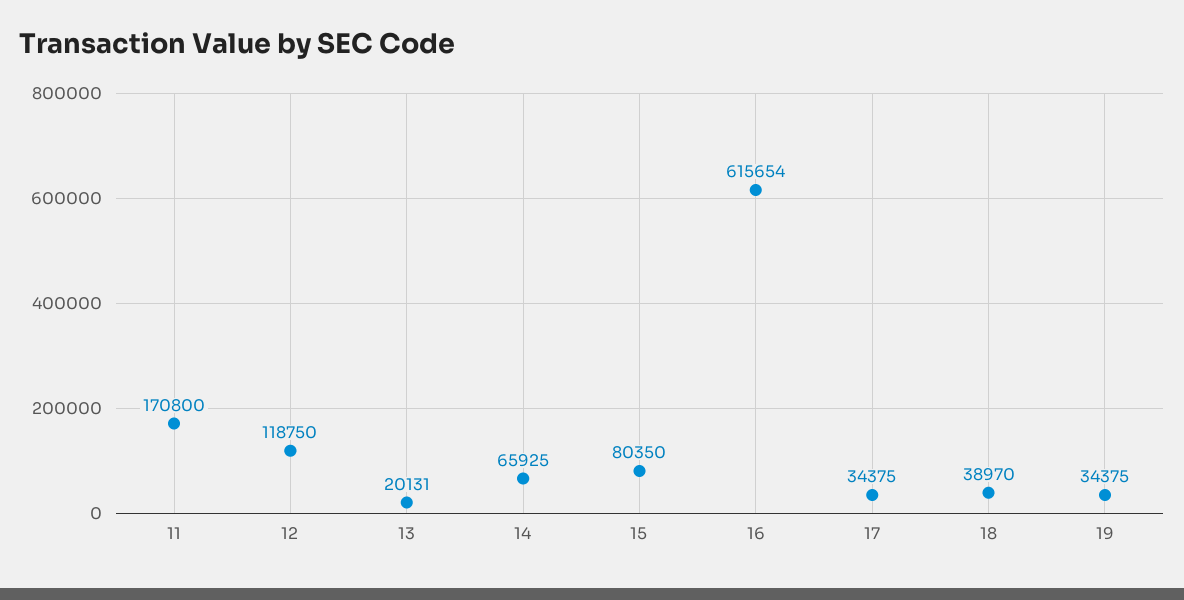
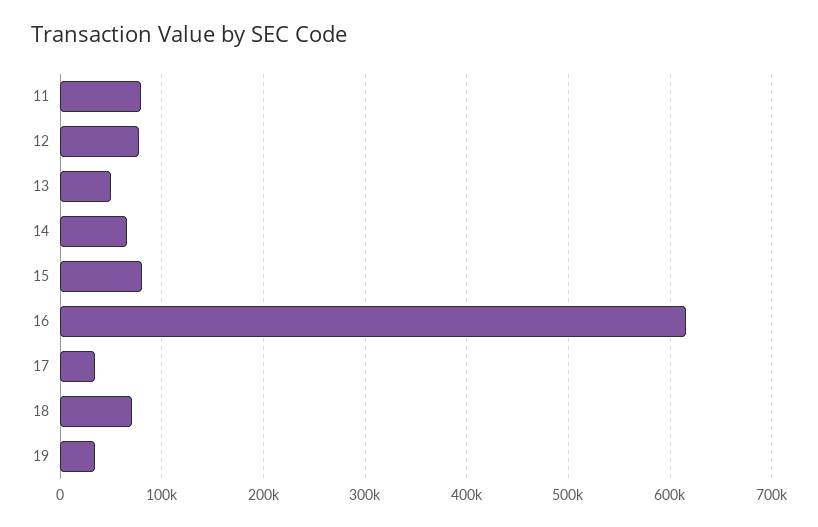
11: 170800 -> 80000
12: 118750 -> 80000
13: 20131 -> 50000
18: 38970 -> 70000

